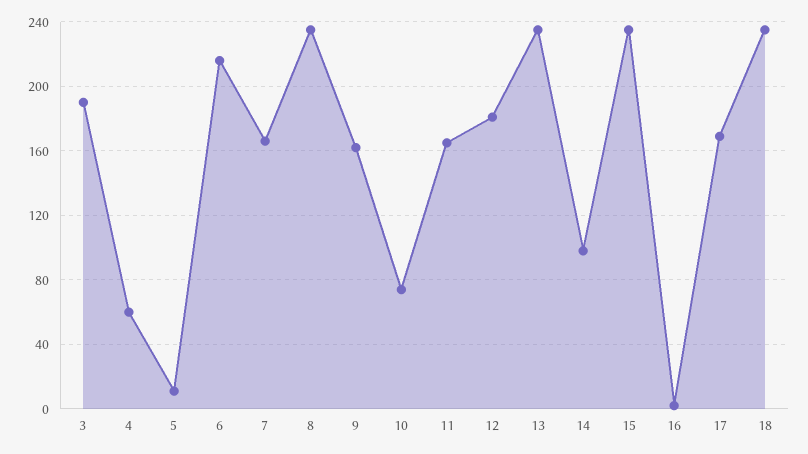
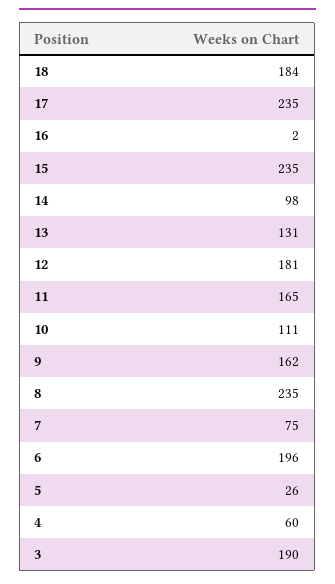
5: 10 -> 26
6: 215 -> 196
7: 165 -> 75
10: 75 -> 111
13: 235 -> 131
17: 170 -> 235
18: 235 -> 184

